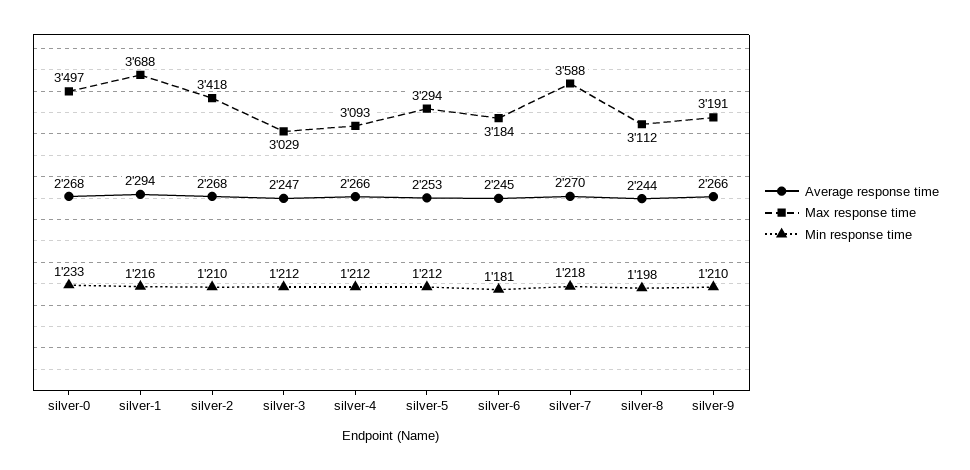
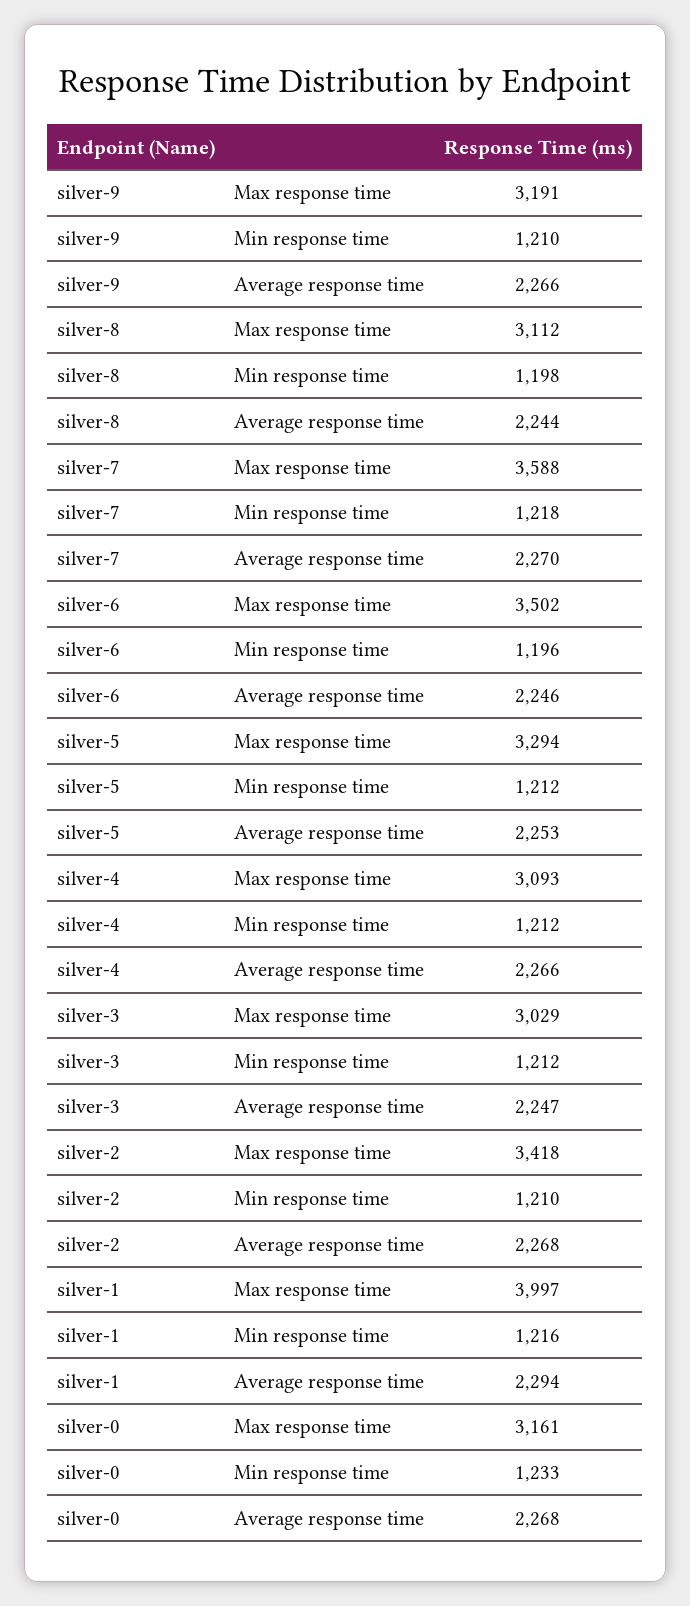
Max response time, silver-0: 3497 -> 3161
Max response time, silver-1: 3688 -> 3997
Average response time, silver-6: 2245 -> 2246
Max response time, silver-6: 3184 -> 3502
Min response time, silver-6: 1181 -> 1196

